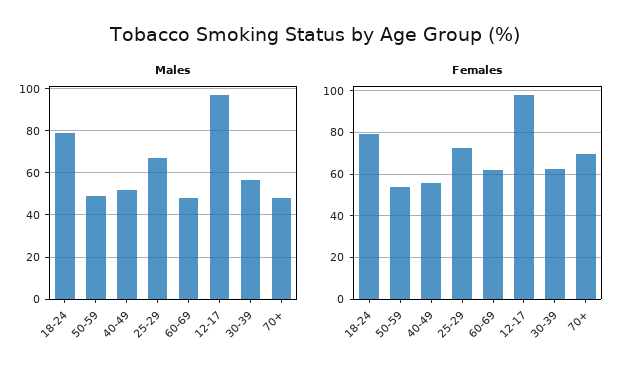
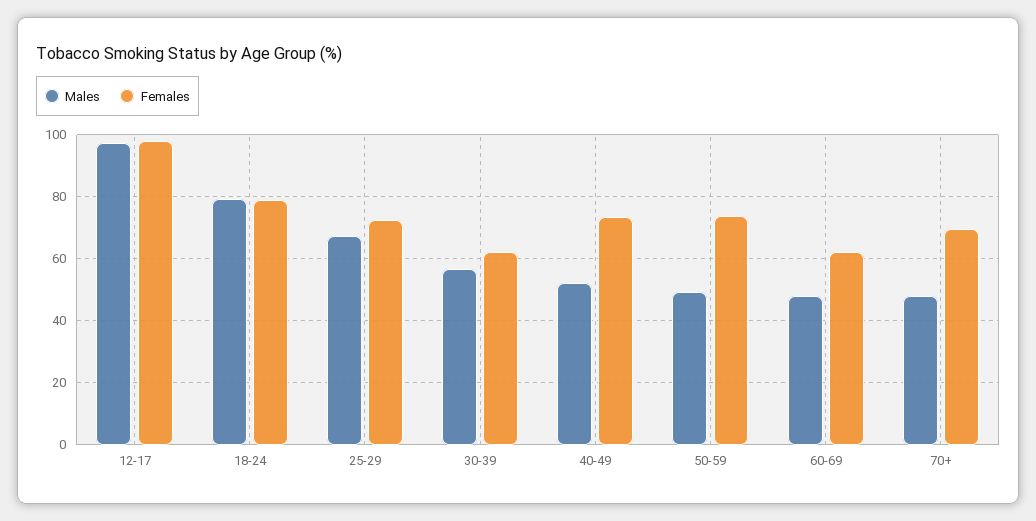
Females, 50-59: 55 -> 74
Females, 40-49: 55 -> 74

